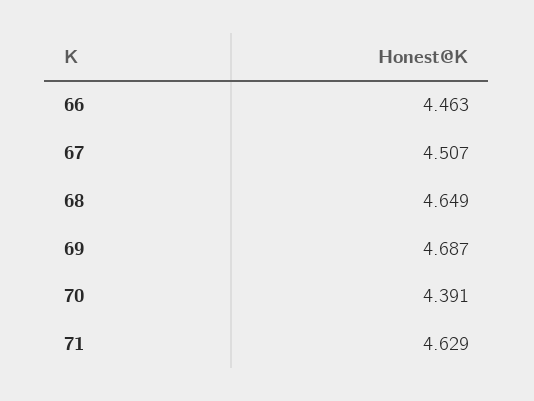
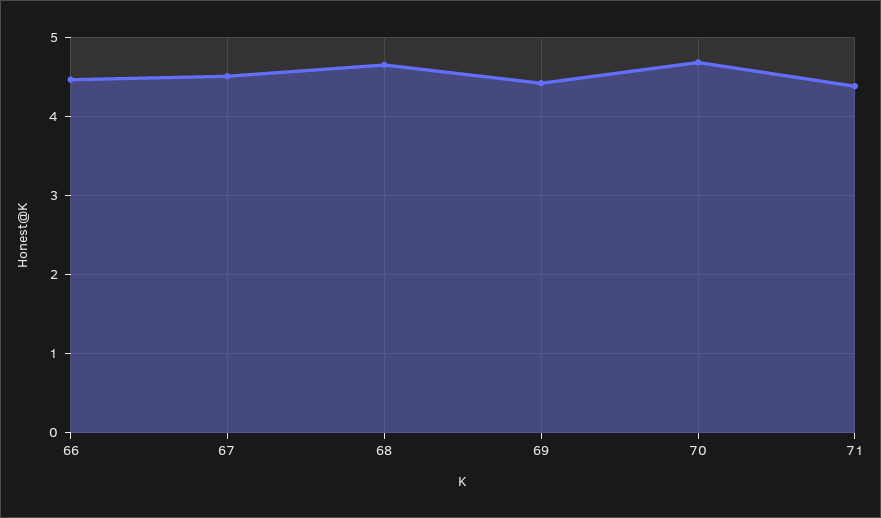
69: 4.687 -> 4.4
70: 4.391 -> 4.7
71: 4.629 -> 4.4

